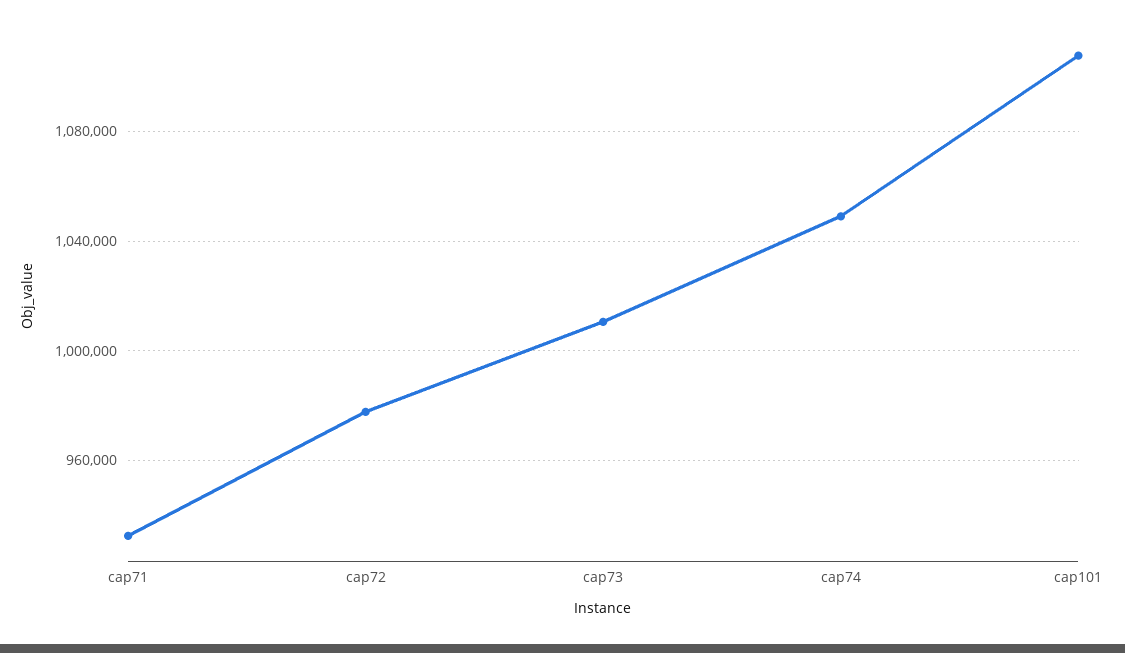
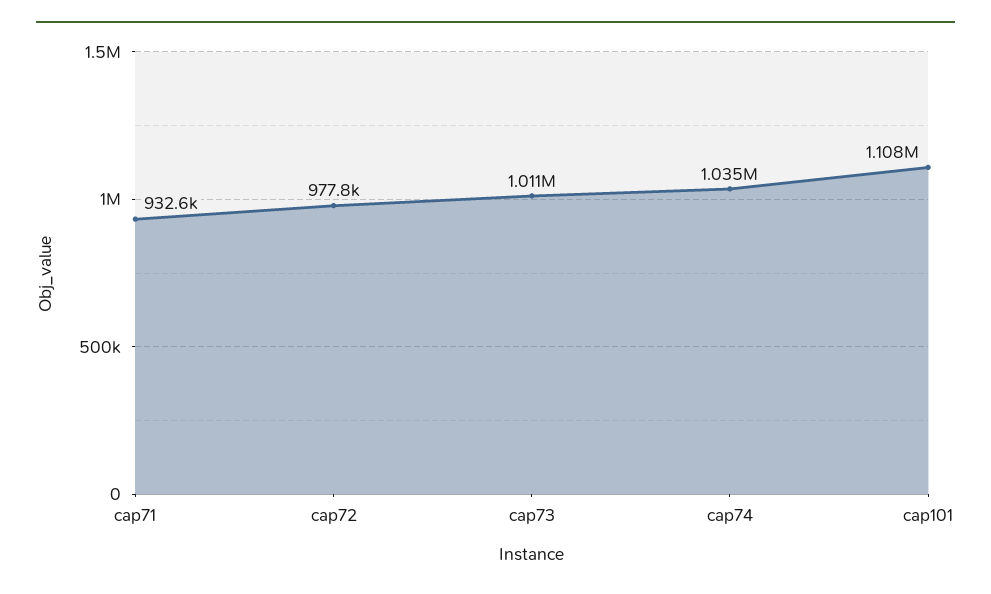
cap74: 1050000 -> 1035000

